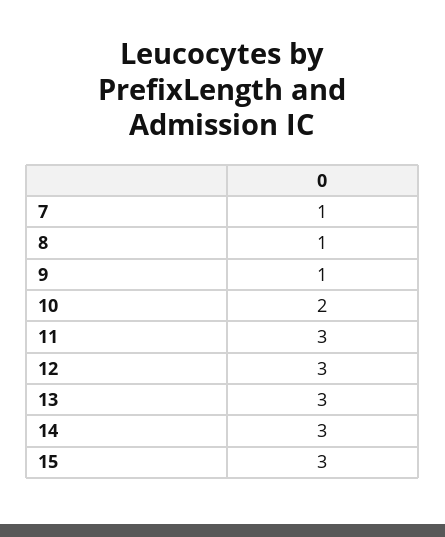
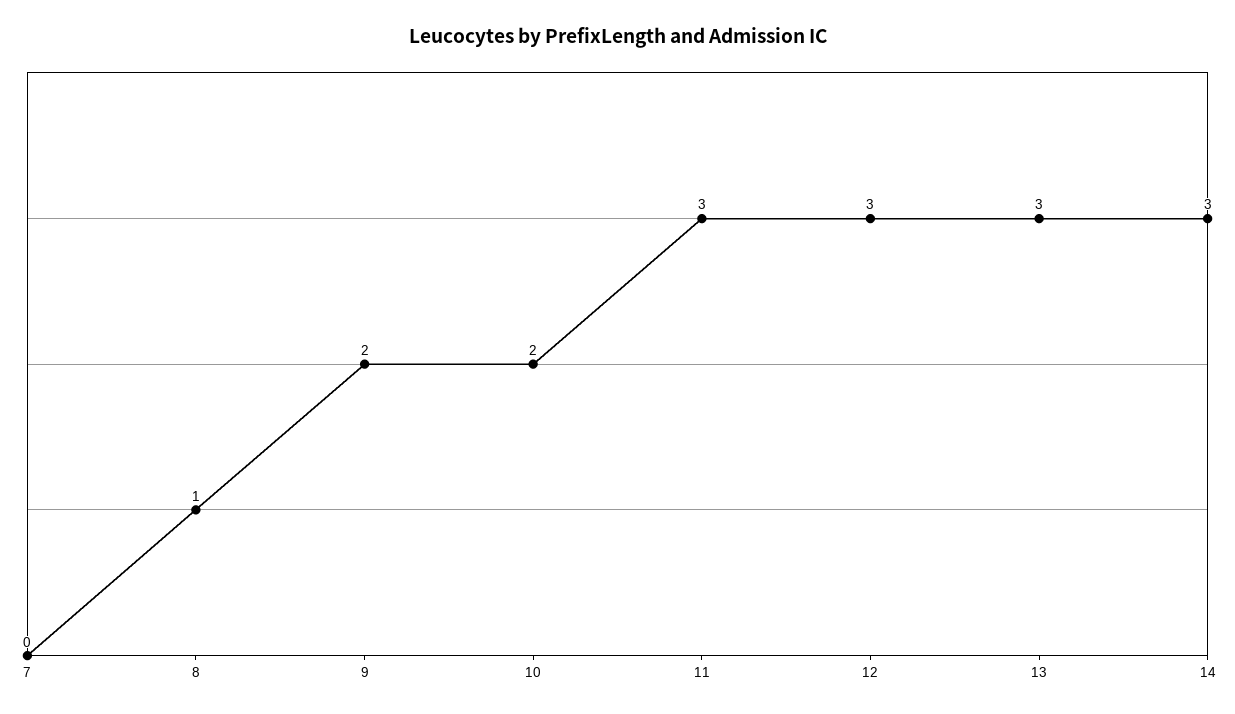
7: 1 -> 0
9: 1 -> 2
15: 3 -> none

